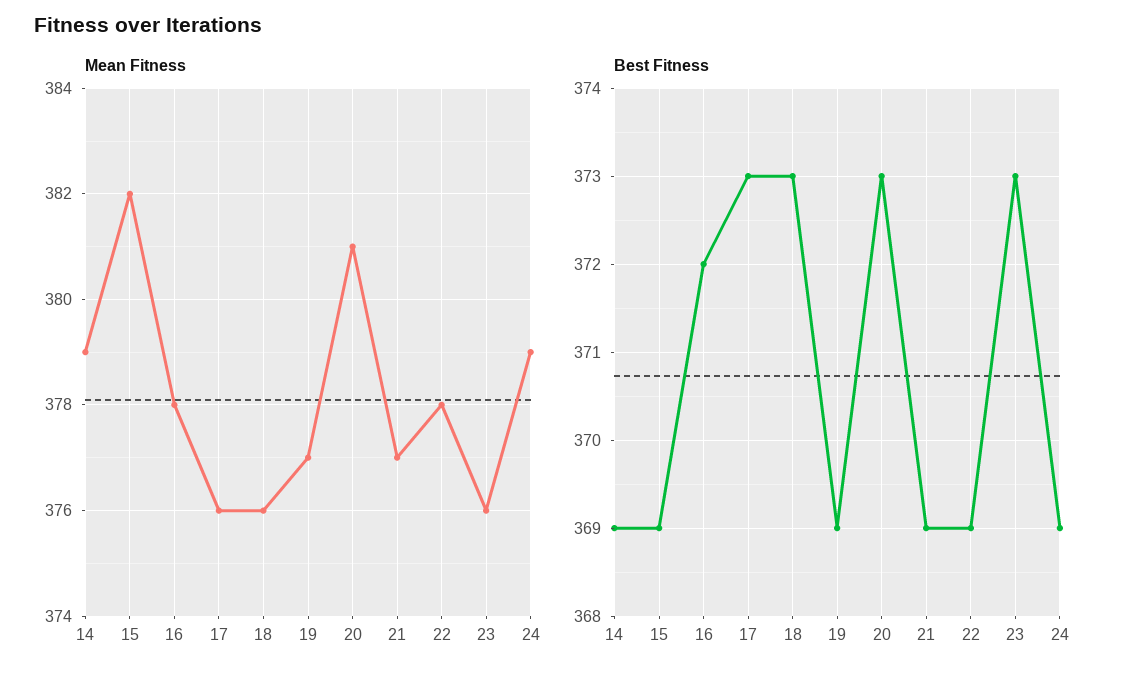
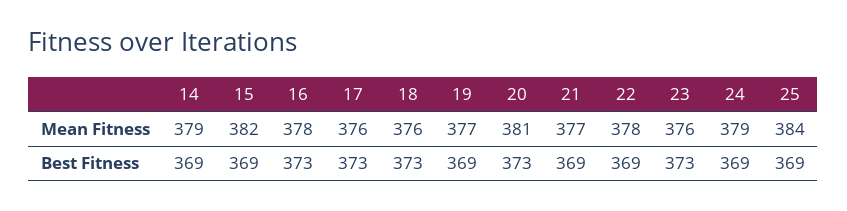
Best Fitness, 16: 372 -> 373
Mean Fitness, 25: none -> 384
Best Fitness, 25: none -> 369

